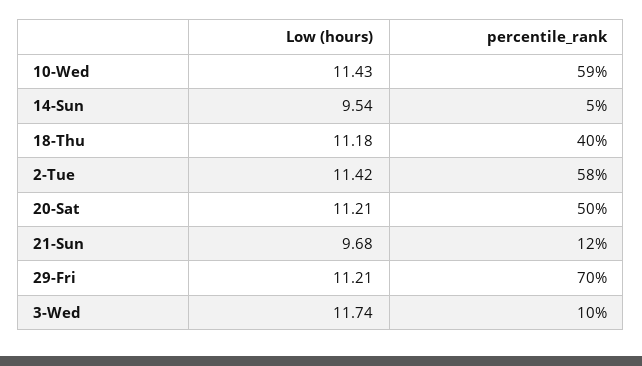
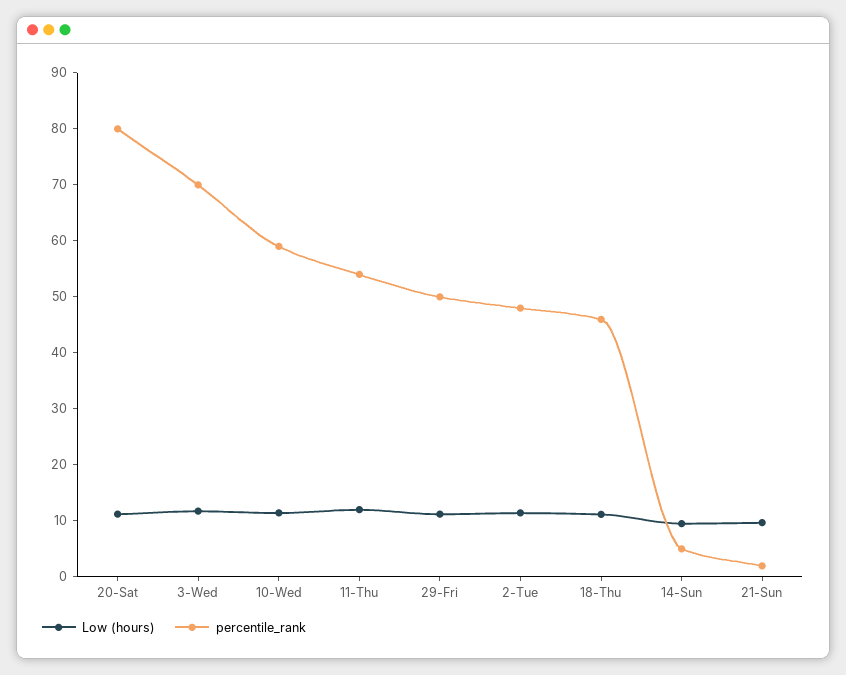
percentile_rank, 18-Thu: 40 -> 46
percentile_rank, 2-Tue: 58 -> 48
percentile_rank, 20-Sat: 50 -> 80
percentile_rank, 21-Sun: 12 -> 2
percentile_rank, 29-Fri: 70 -> 50
percentile_rank, 3-Wed: 10 -> 70
Low (hours), 11-Thu: none -> 12
percentile_rank, 11-Thu: none -> 54

